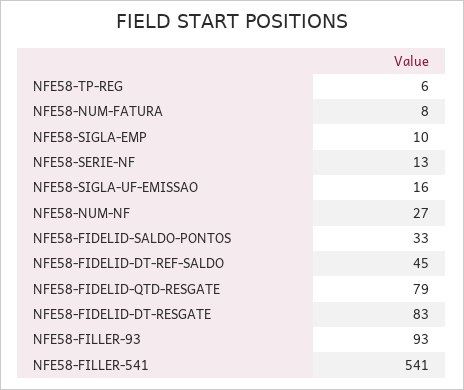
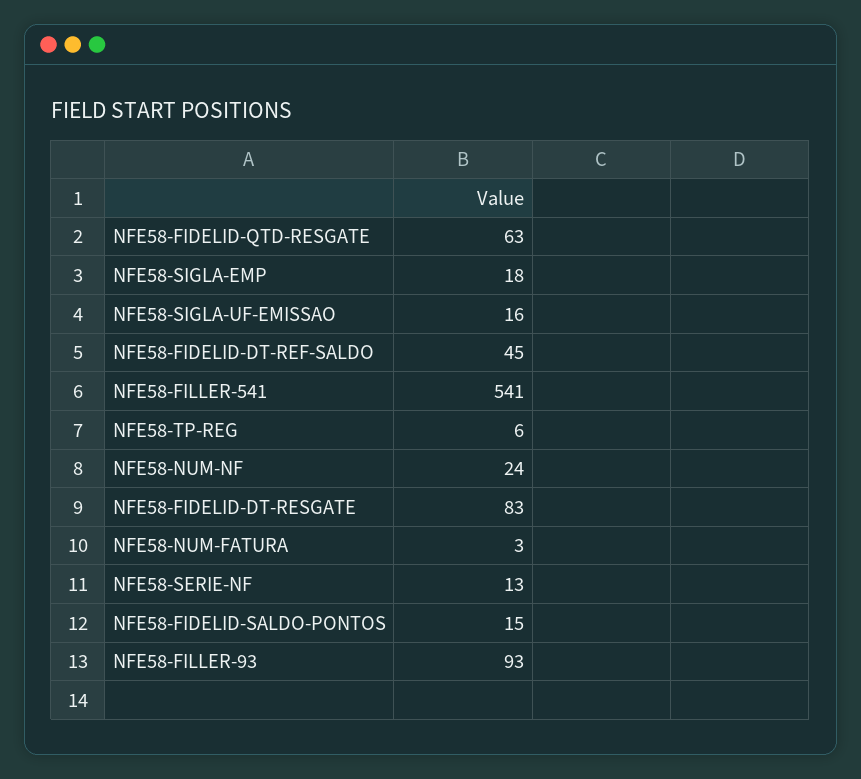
NFE58-NUM-FATURA: 8 -> 3
NFE58-SIGLA-EMP: 10 -> 18
NFE58-NUM-NF: 27 -> 24
NFE58-FIDELID-SALDO-PONTOS: 33 -> 15
NFE58-FIDELID-QTD-RESGATE: 79 -> 63

